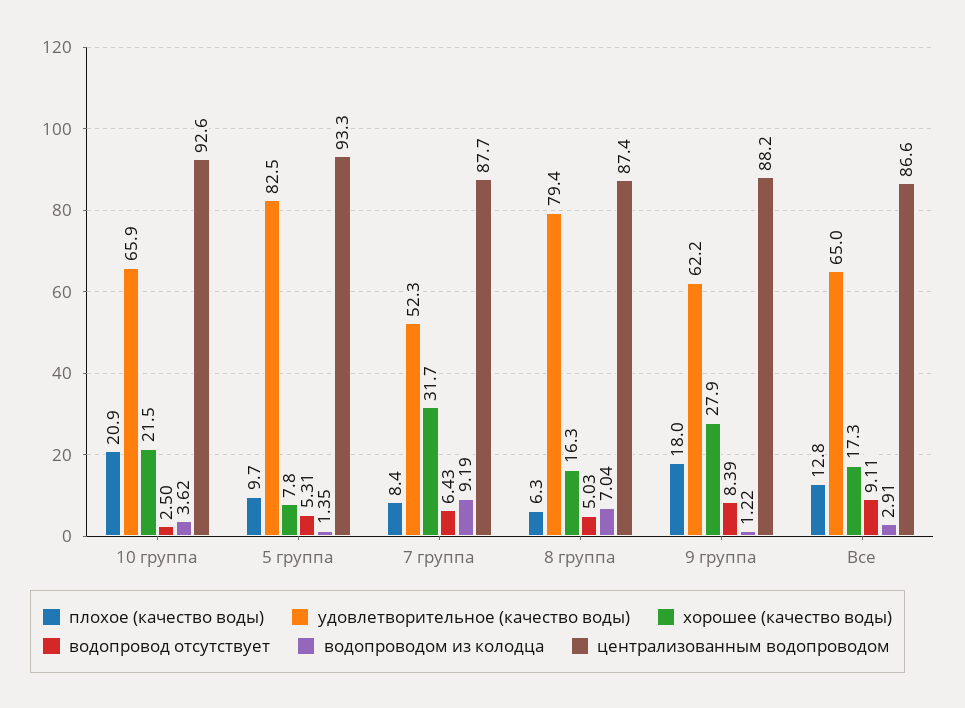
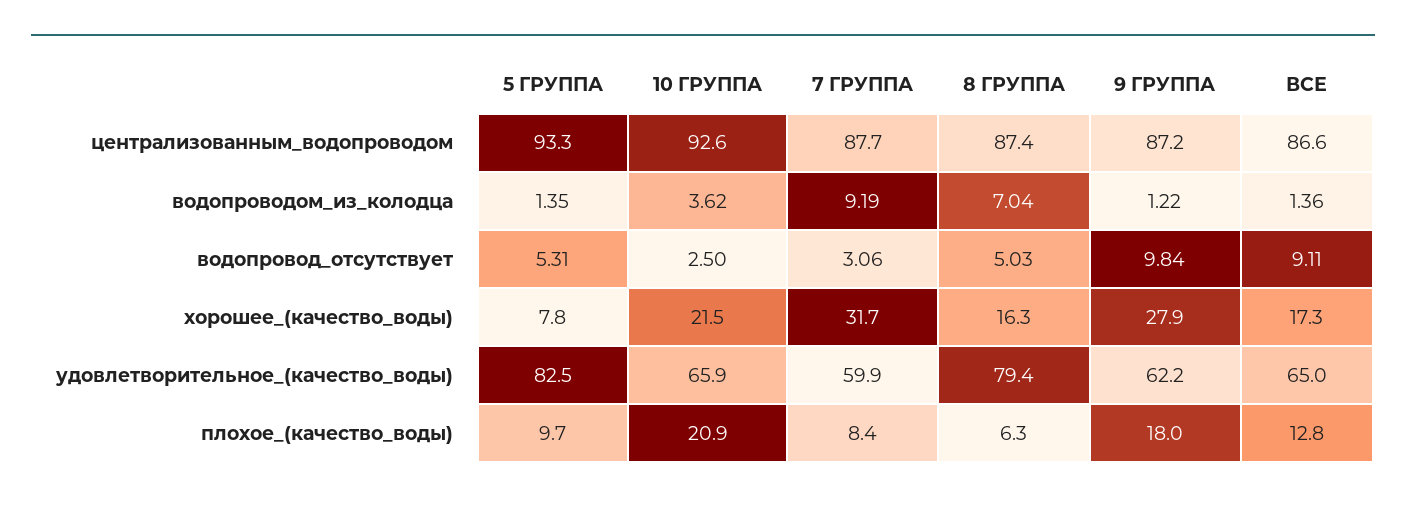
удовлетворительное (качество воды), 7 группа: 52.3 -> 59.9
водопровод отсутствует, 7 группа: 6.43 -> 3.06
водопровод отсутствует, 9 группа: 8.39 -> 9.84
централизованным водопроводом, 9 группа: 88.2 -> 87.2
водопроводом из колодца, Все: 2.91 -> 1.36

